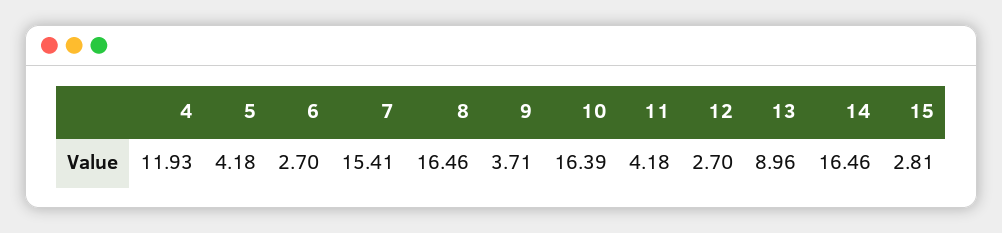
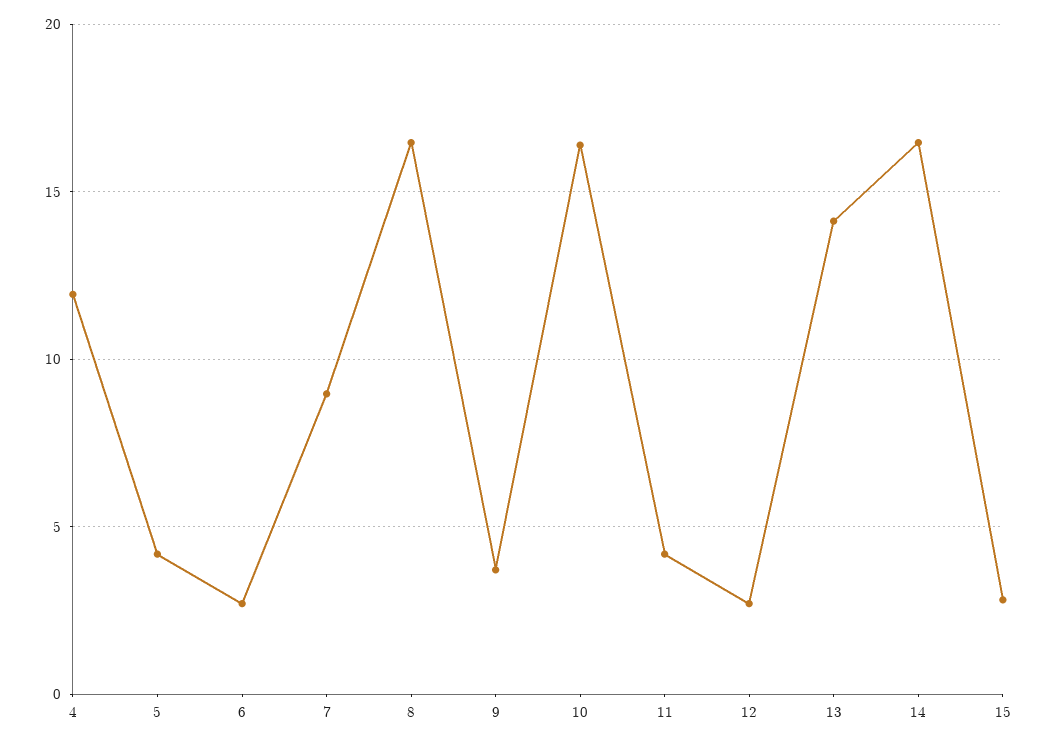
7: 15.41 -> 9
13: 8.96 -> 14

